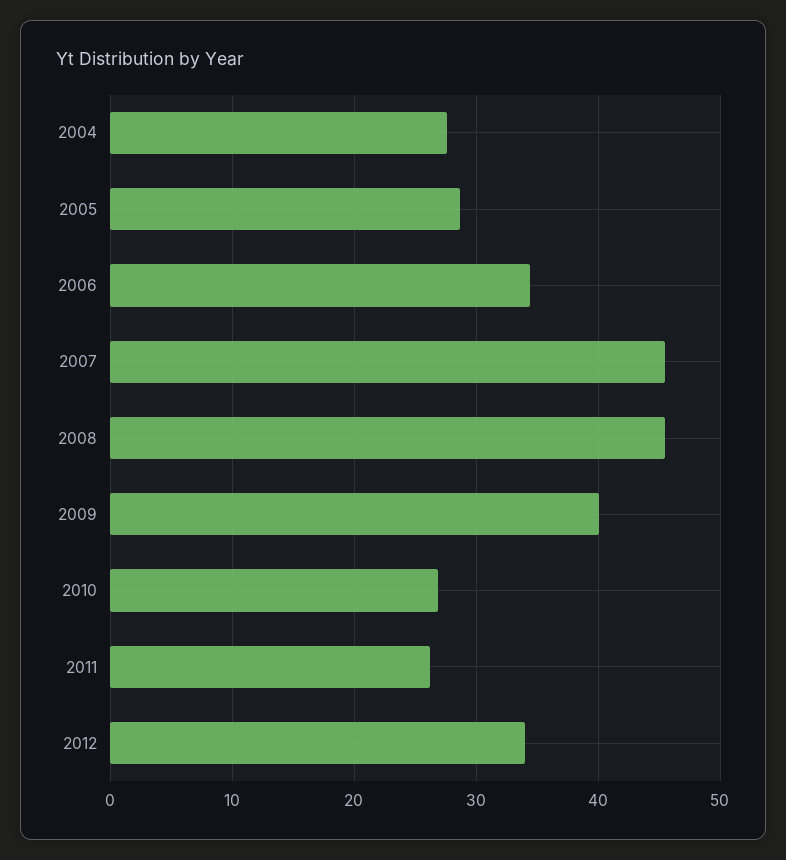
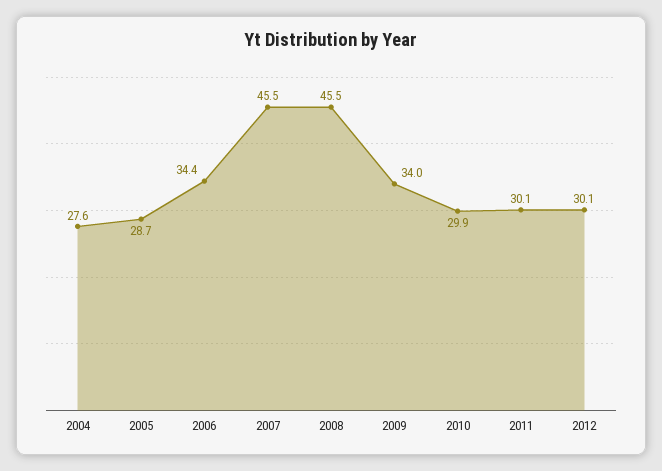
2009: 40 -> 34
2010: 27 -> 29.9
2011: 26 -> 30.1
2012: 34 -> 30.1

